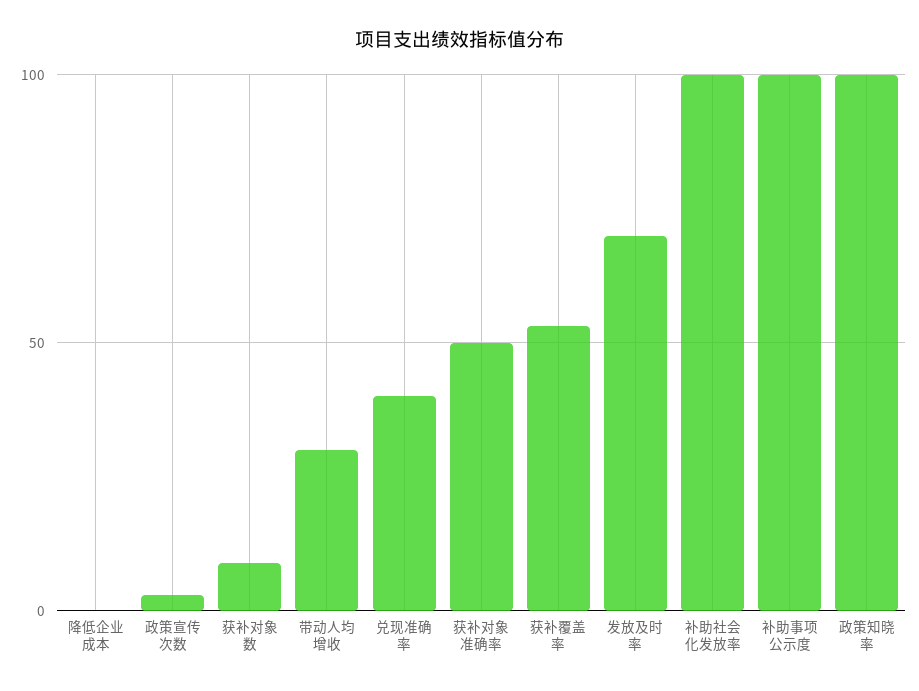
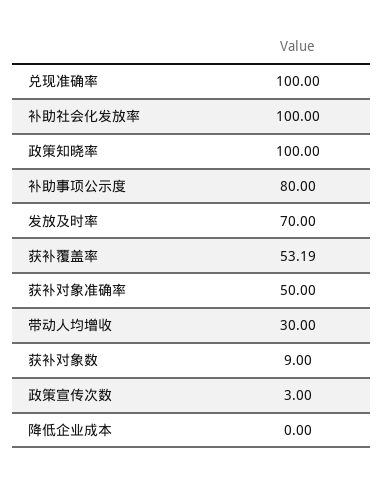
兑现准确率: 40 -> 100
补助事项公示度: 100 -> 80

